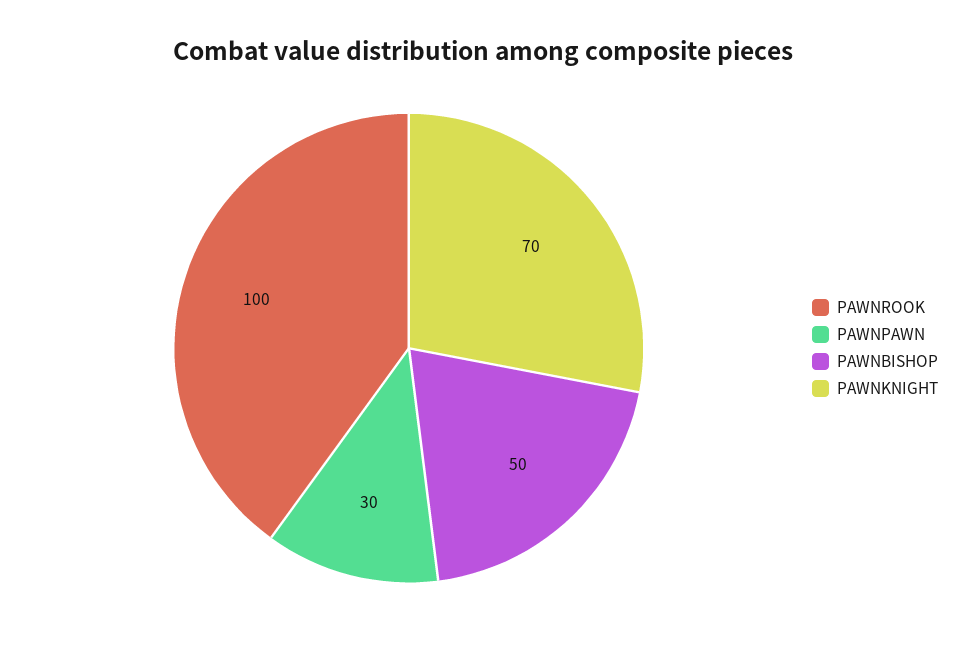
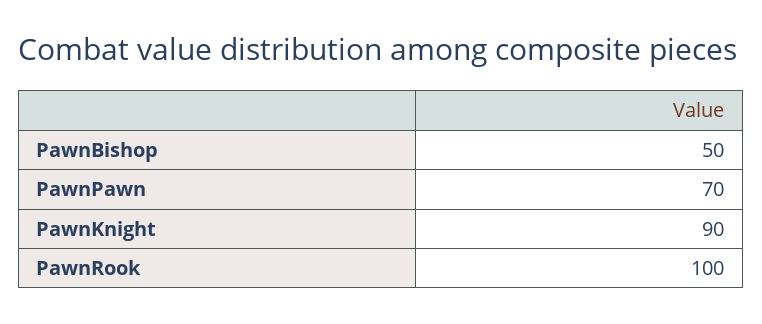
PAWNPAWN: 30 -> 70
PAWNKNIGHT: 70 -> 90

